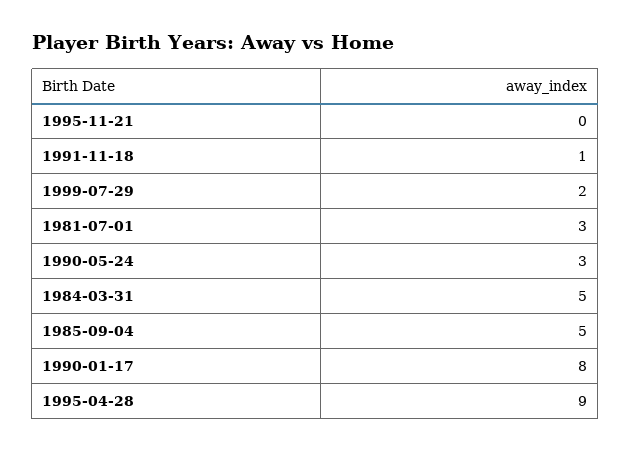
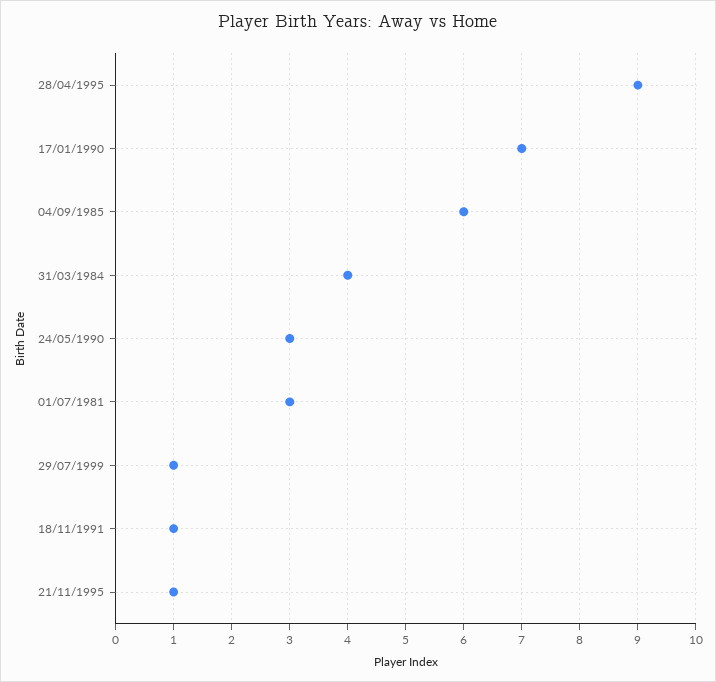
1995-11-21: 0 -> 1
1999-07-29: 2 -> 1
1984-03-31: 5 -> 4
1985-09-04: 5 -> 6
1990-01-17: 8 -> 7

